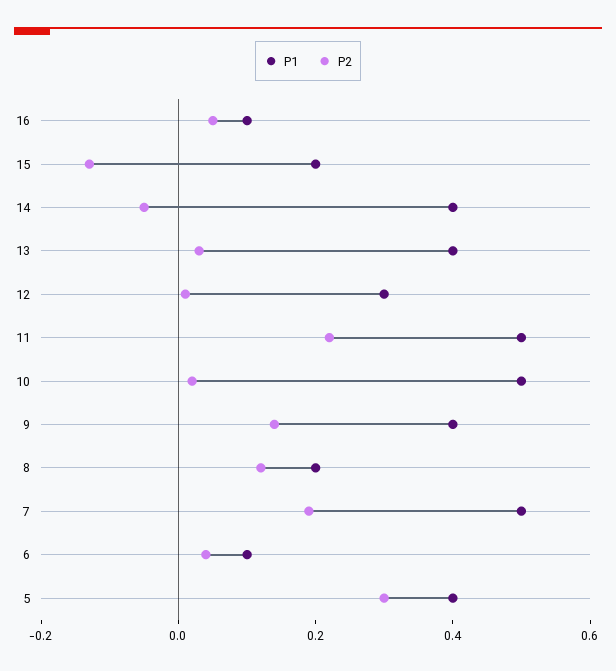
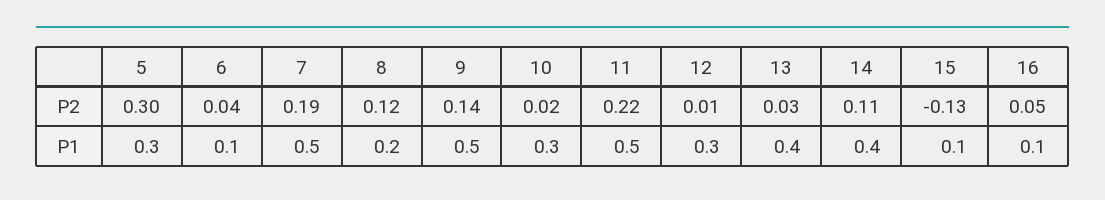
P1, 15: 0.2 -> 0.1
P2, 14: -0.05 -> 0.11
P1, 10: 0.5 -> 0.3
P1, 9: 0.4 -> 0.5
P1, 5: 0.4 -> 0.3

